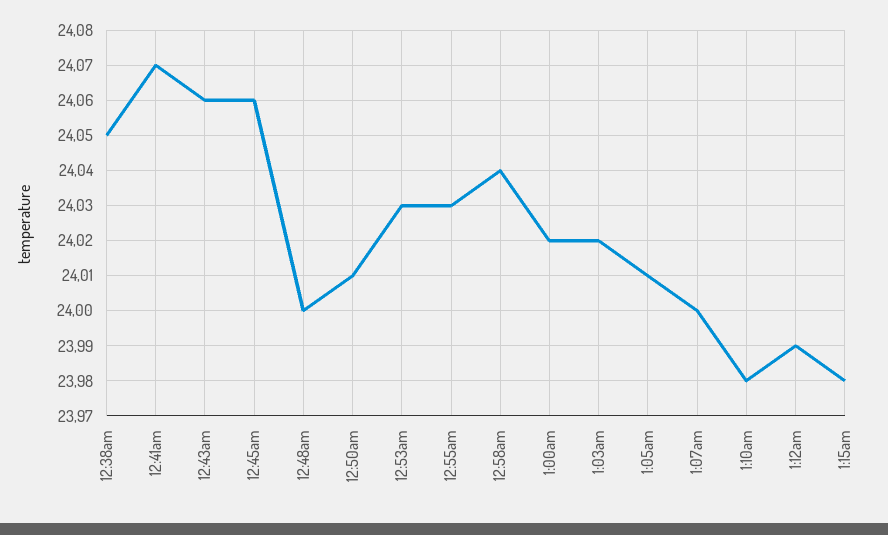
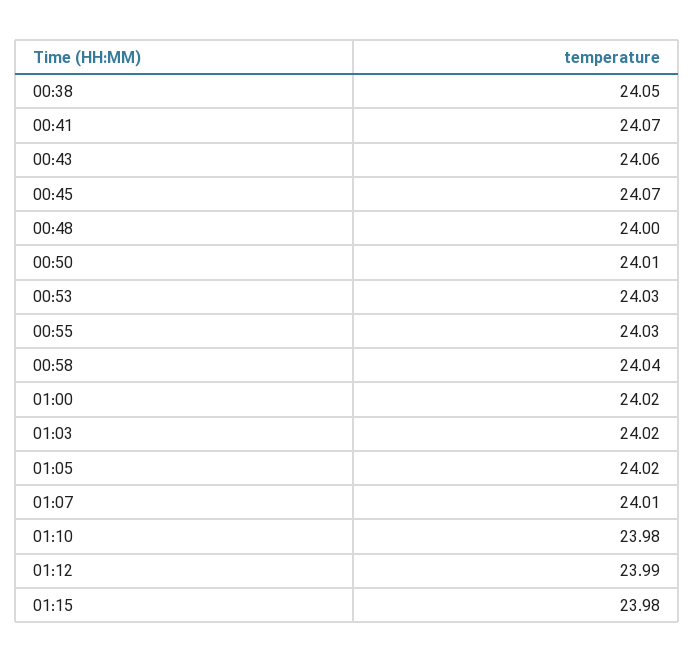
12:45am: 24.06 -> 24.07
1:05am: 24.01 -> 24.02
1:07am: 24 -> 24.01

